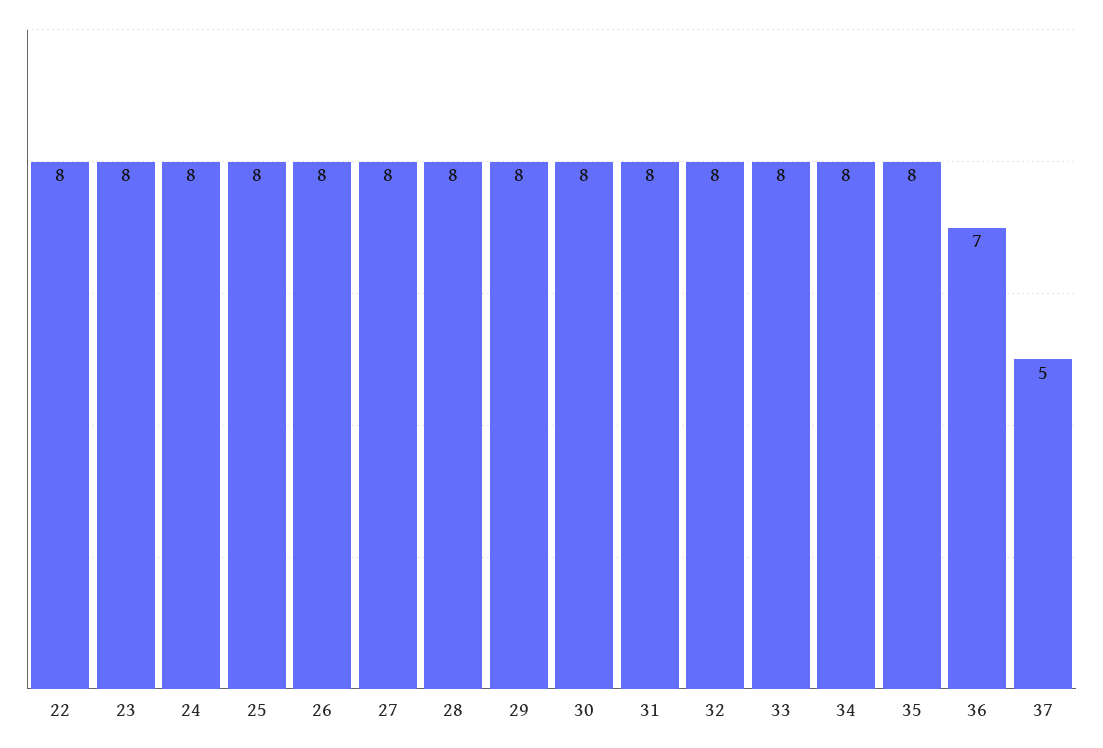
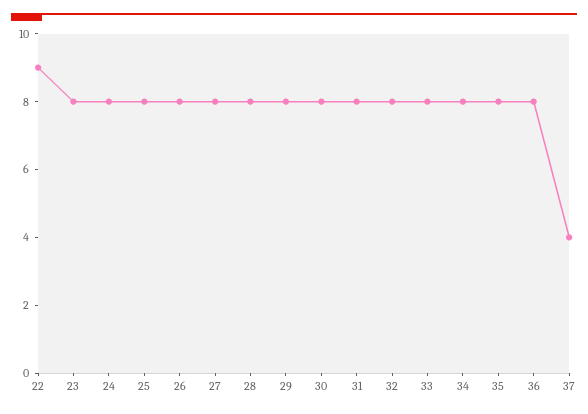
22: 8 -> 9
36: 7 -> 8
37: 5 -> 4

